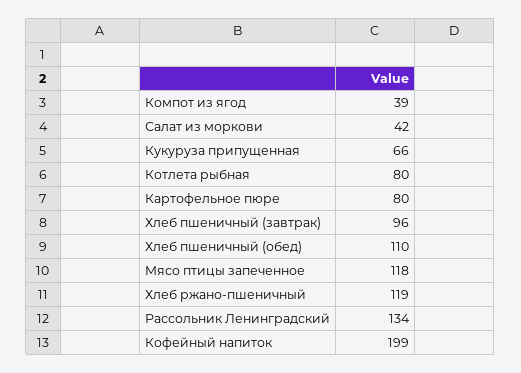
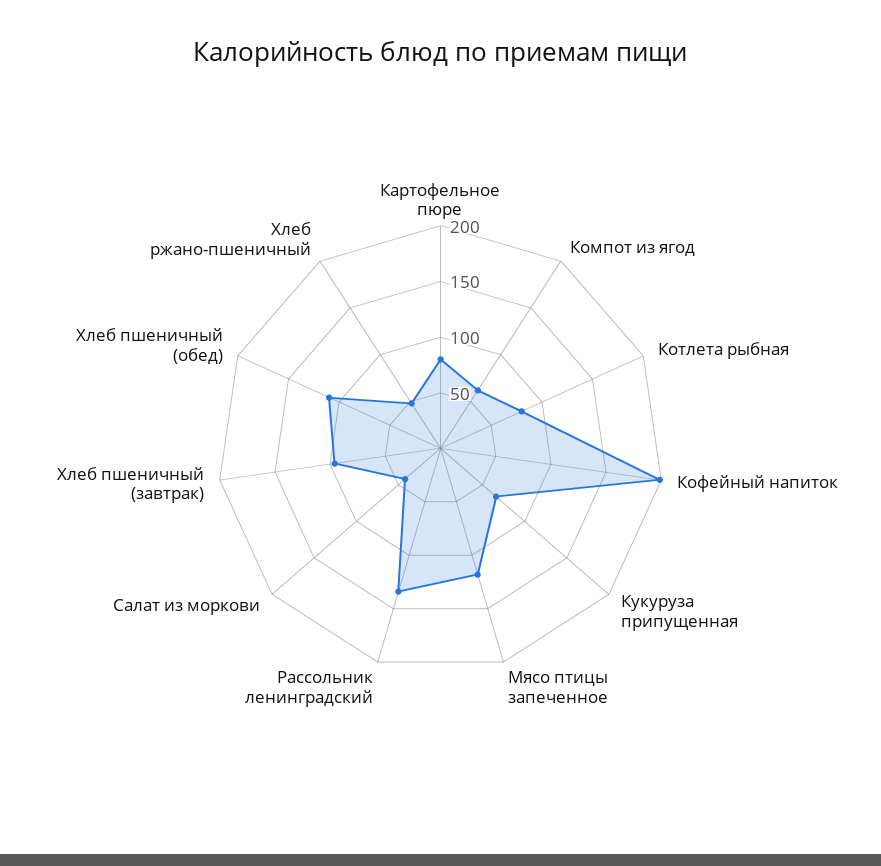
Компот из ягод: 39 -> 60
Хлеб ржано-пшеничный: 119 -> 50

